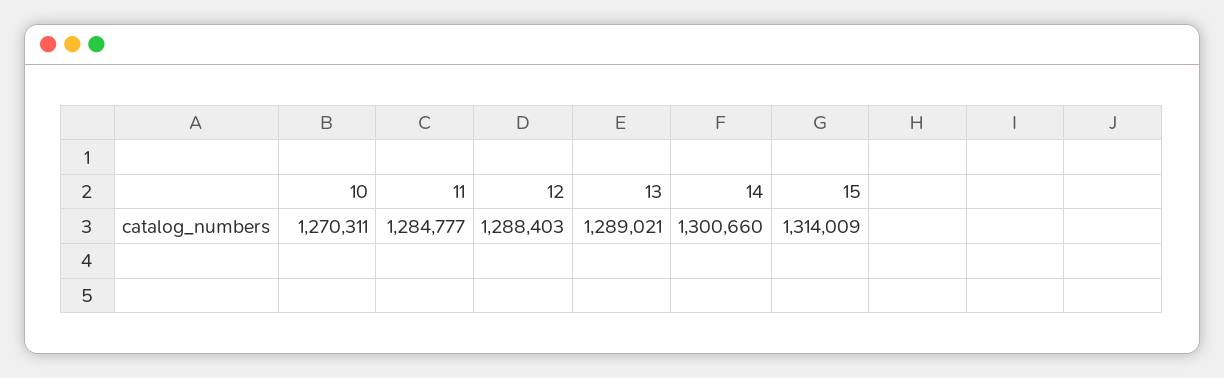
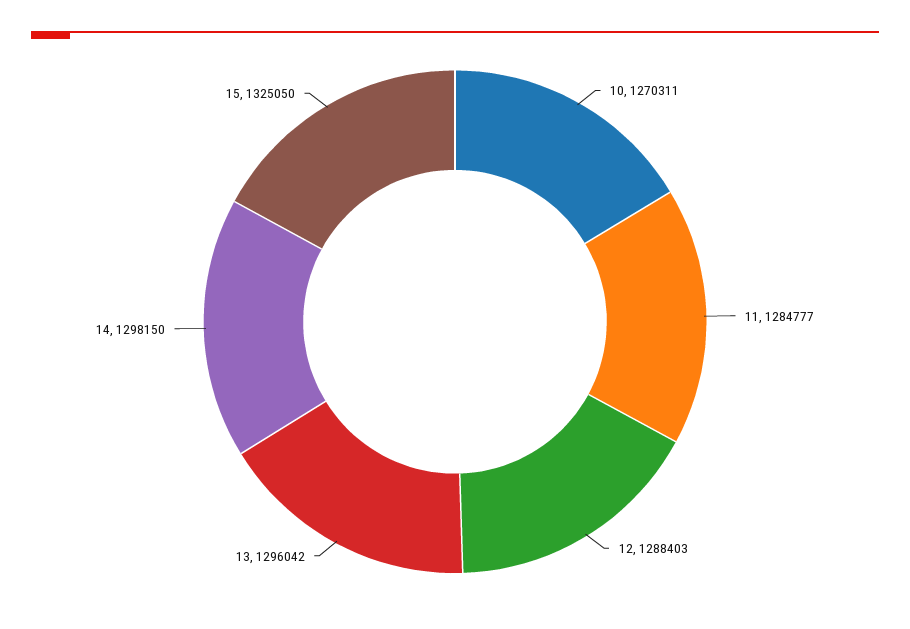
13: 1289021 -> 1296042
14: 1300660 -> 1298150
15: 1314009 -> 1325050

